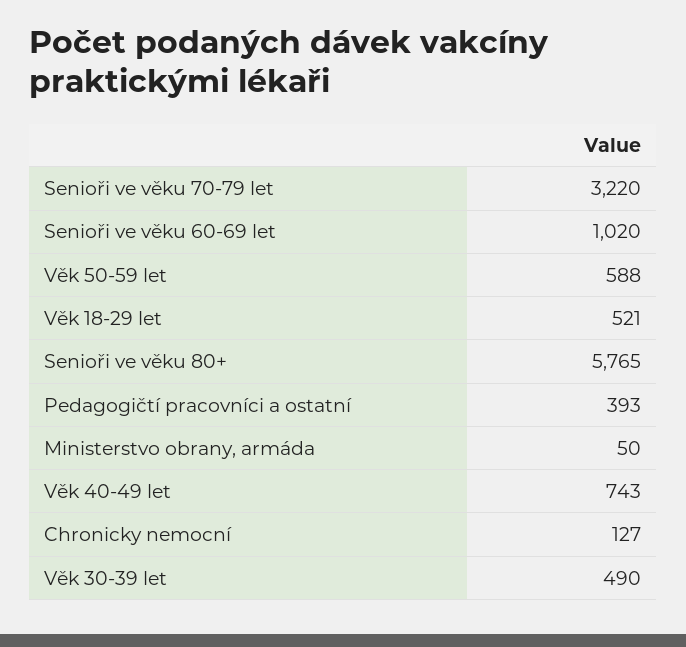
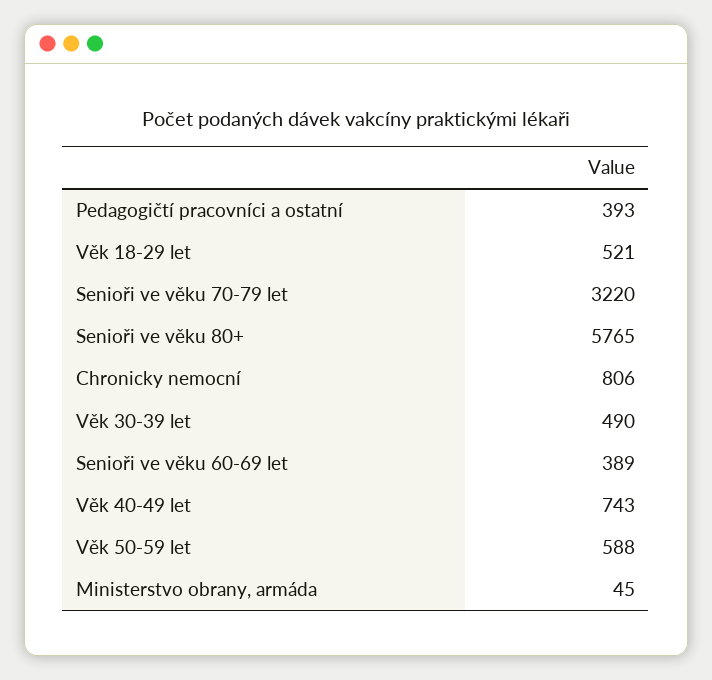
Senioři ve věku 60-69 let: 1020 -> 389
Ministerstvo obrany, armáda: 50 -> 45
Chronicky nemocní: 127 -> 806

